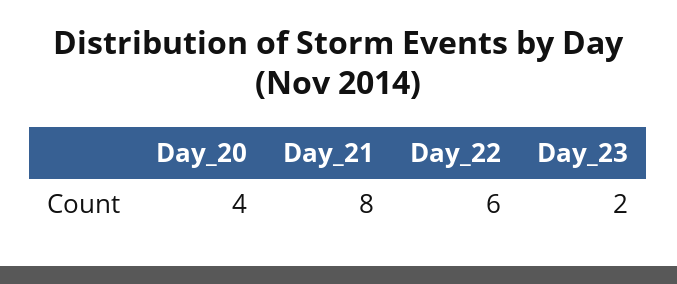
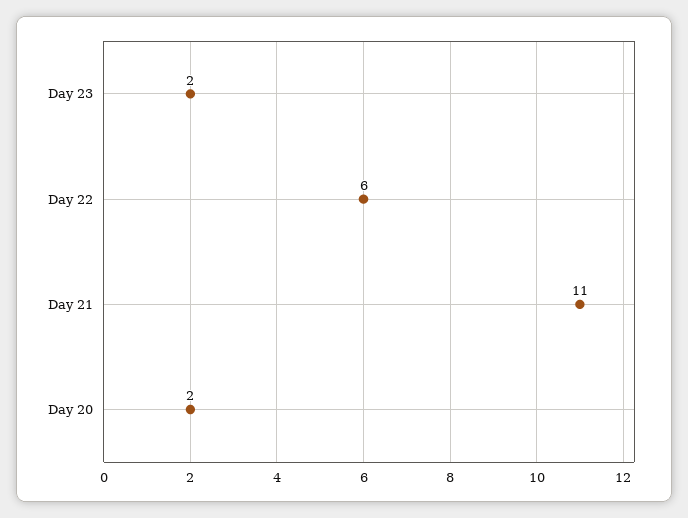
Day_20: 4 -> 2
Day_21: 8 -> 11

